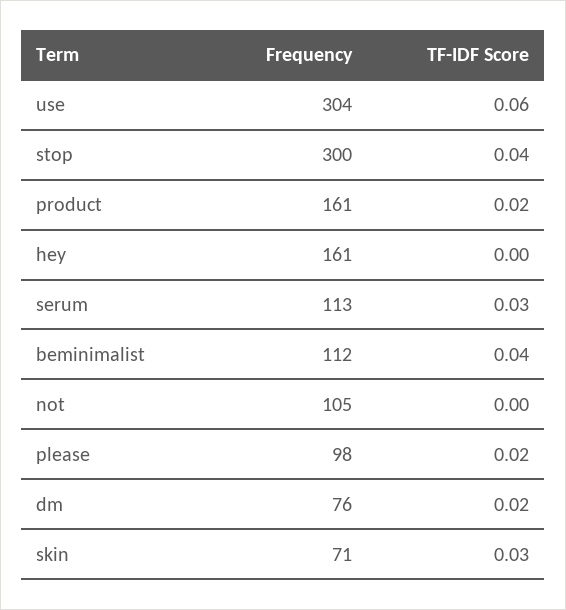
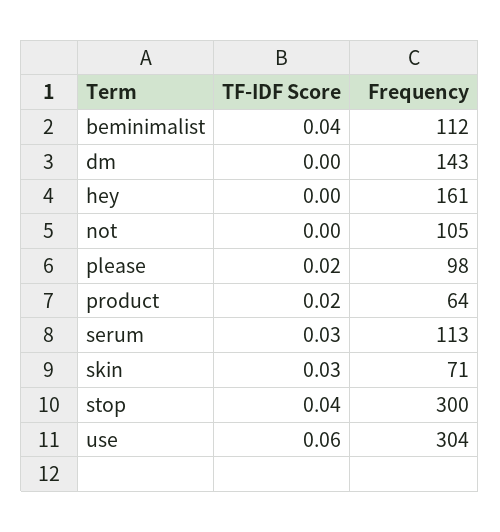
Frequency, product: 161 -> 64
Frequency, dm: 76 -> 143
TF-IDF Score, dm: 0.02 -> 0

